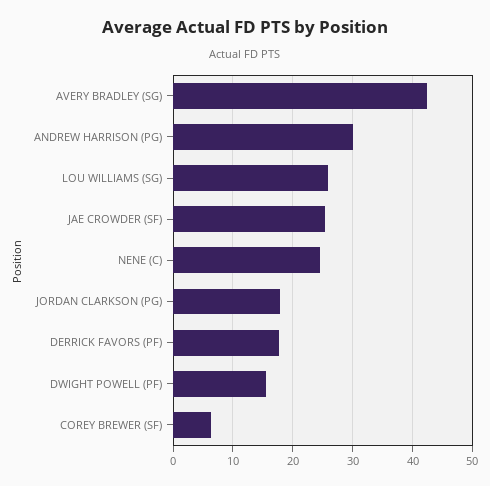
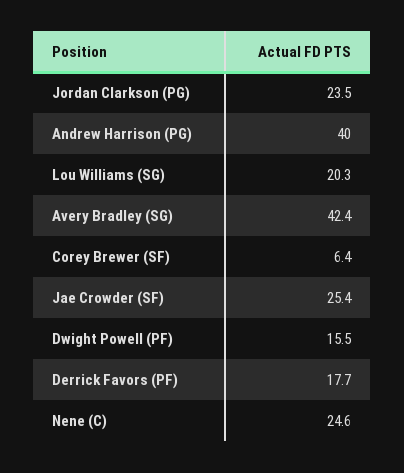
ANDREW HARRISON (PG): 30 -> 40
LOU WILLIAMS (SG): 26 -> 20.3
JORDAN CLARKSON (PG): 18 -> 23.5

